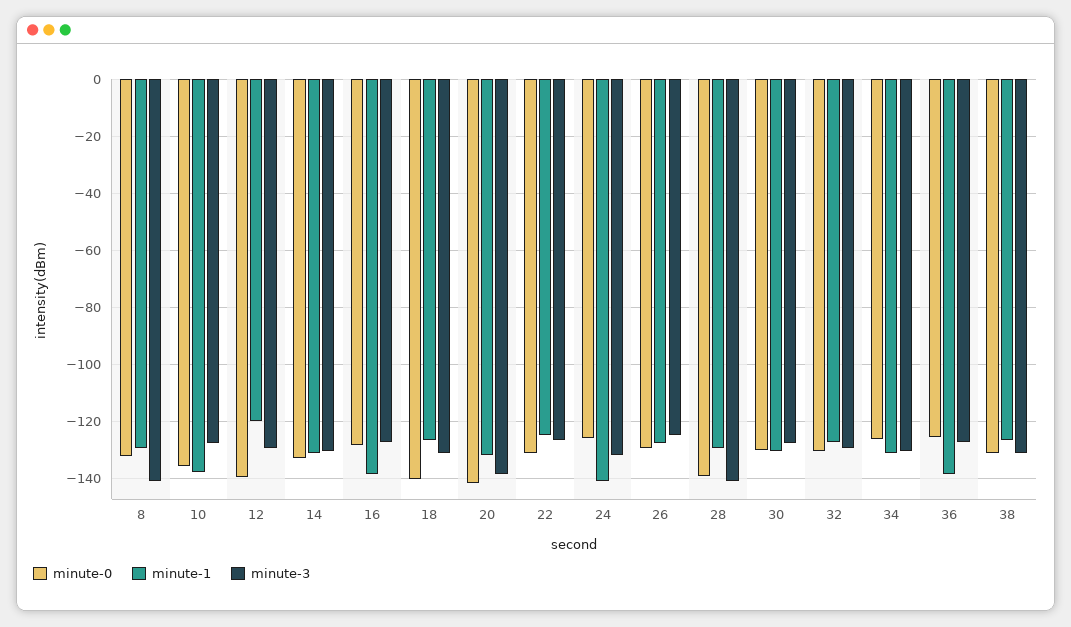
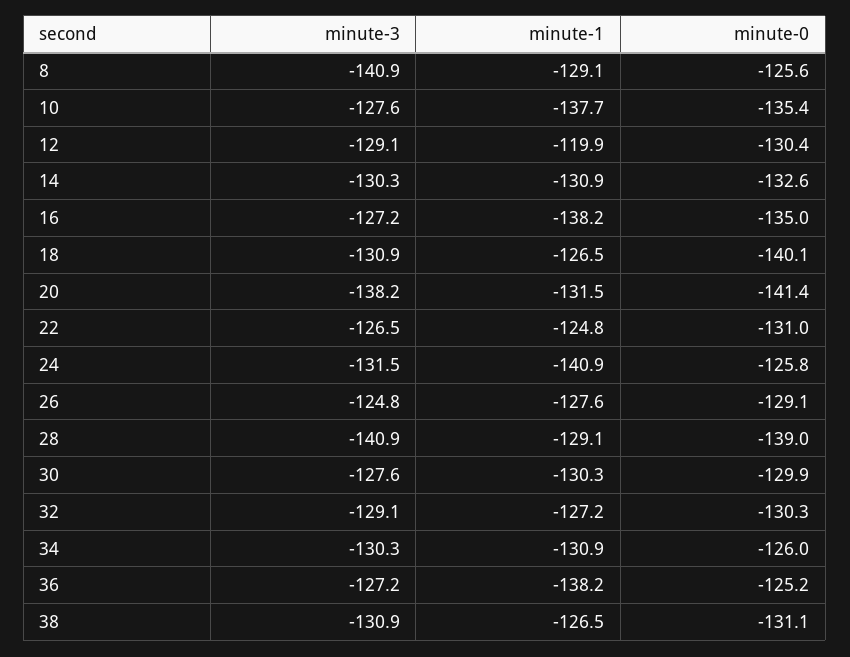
minute-0, 8: -132.5 -> -125.6
minute-0, 12: -140 -> -130.4
minute-0, 16: -127.5 -> -135

